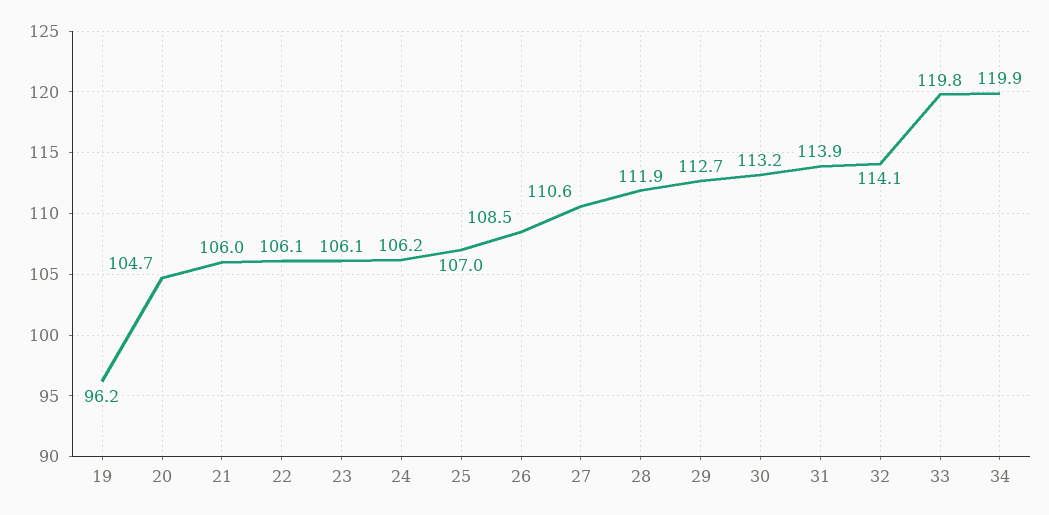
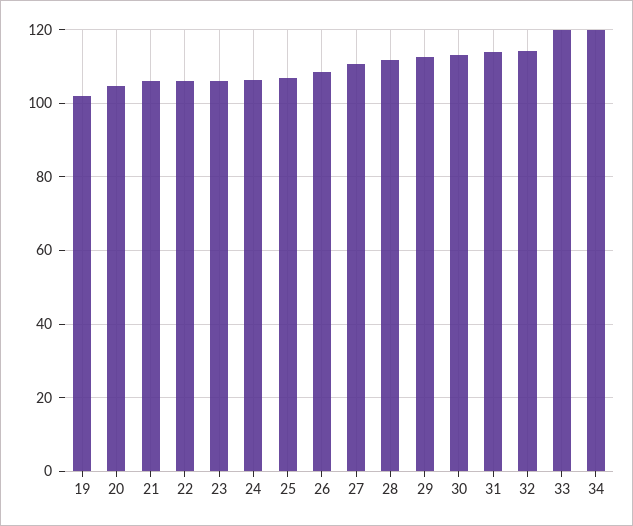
19: 96.2 -> 102

